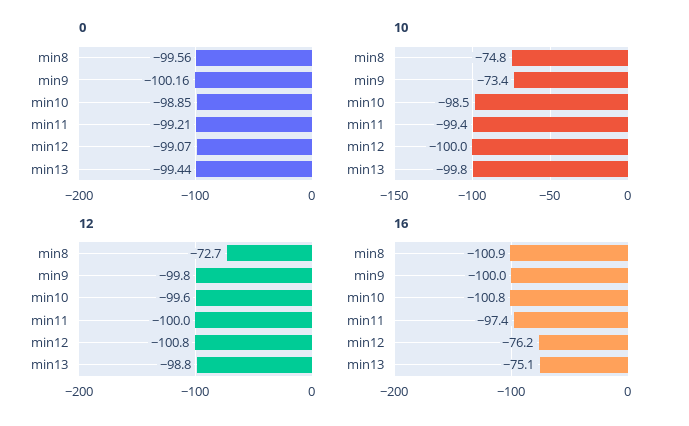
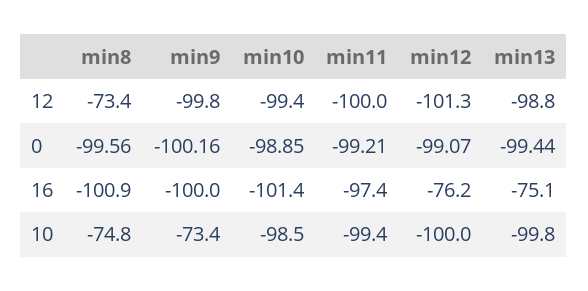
12, min8: -72.7 -> -73.4
12, min10: -99.6 -> -99.4
12, min12: -100.8 -> -101.3
16, min10: -100.8 -> -101.4

